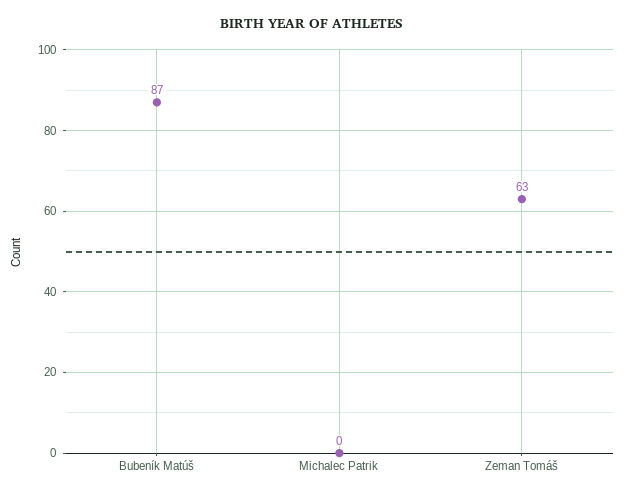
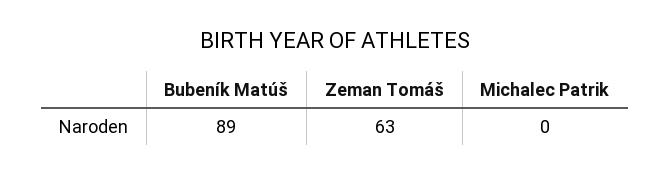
Bubeník Matúš: 87 -> 89

